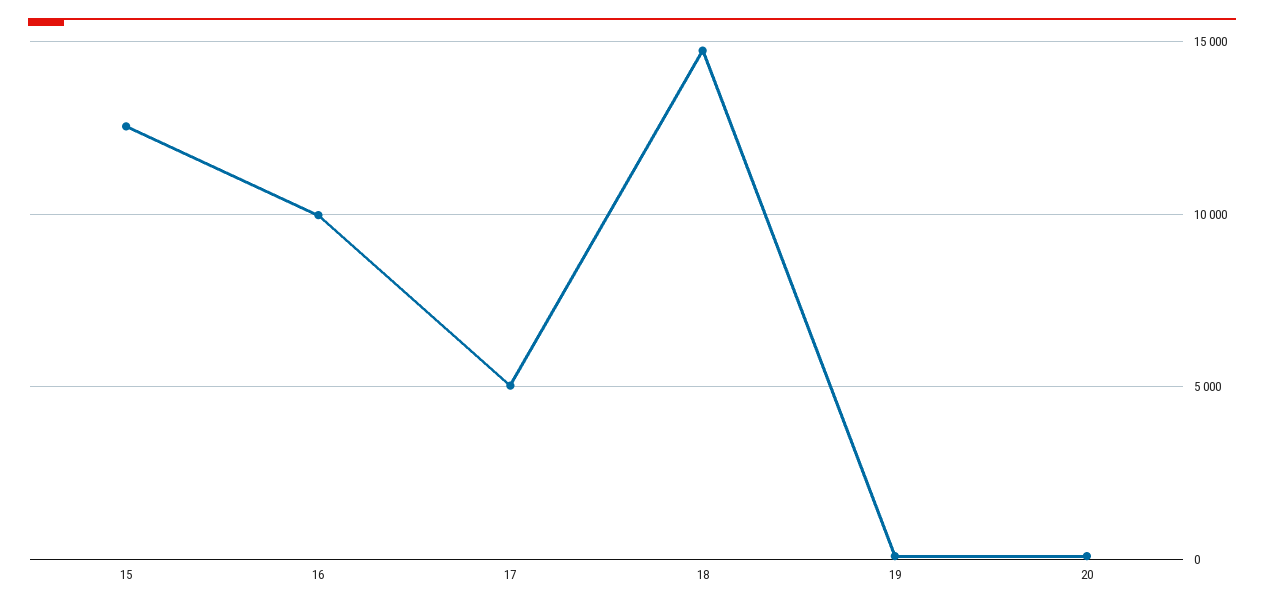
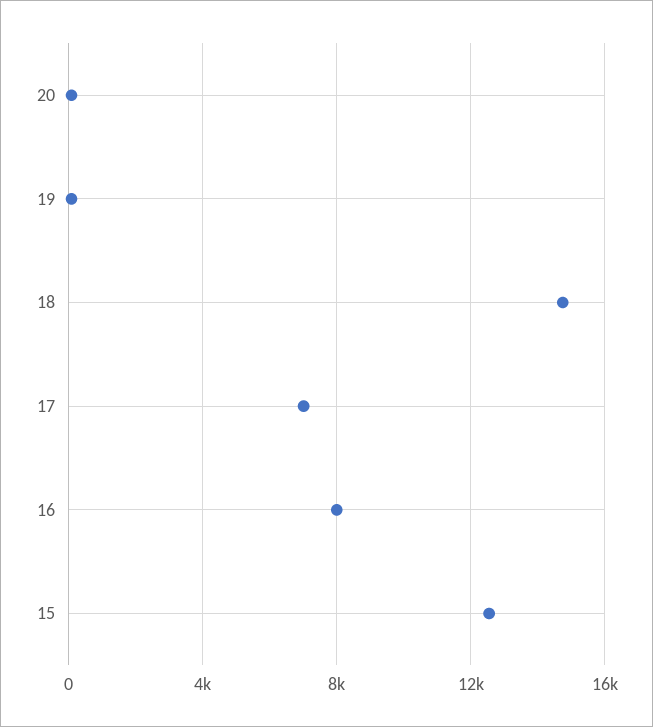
16: 10000 -> 8000
17: 5000 -> 7000

